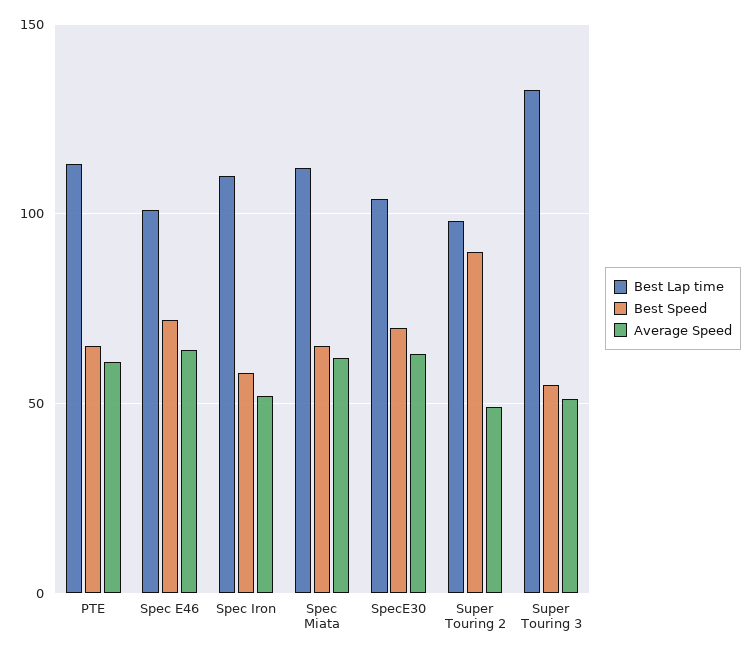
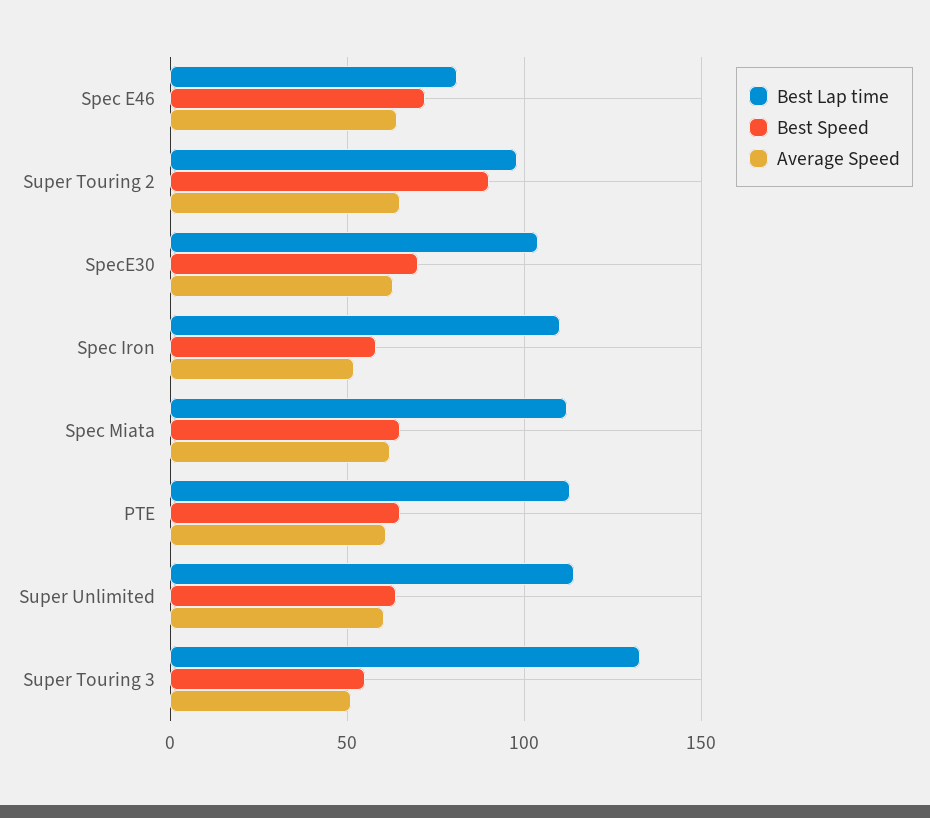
Best Lap time, Spec E46: 100 -> 80
Average Speed, Super Touring 2: 50 -> 65
Best Lap time, Super Unlimited: none -> 115
Best Speed, Super Unlimited: none -> 65
Average Speed, Super Unlimited: none -> 60

